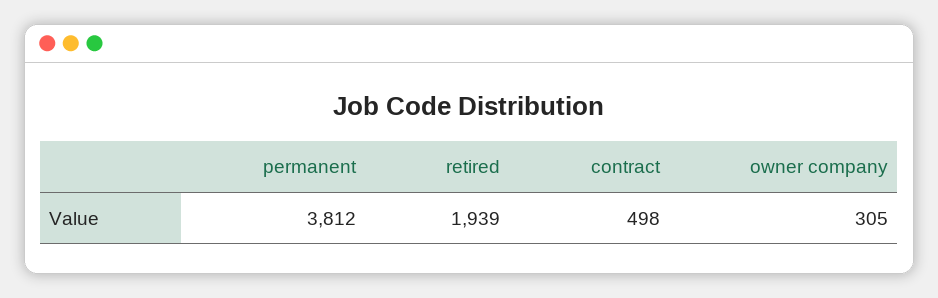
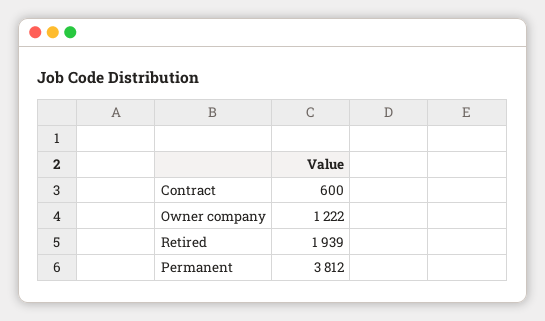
contract: 498 -> 600
owner company: 305 -> 1222

